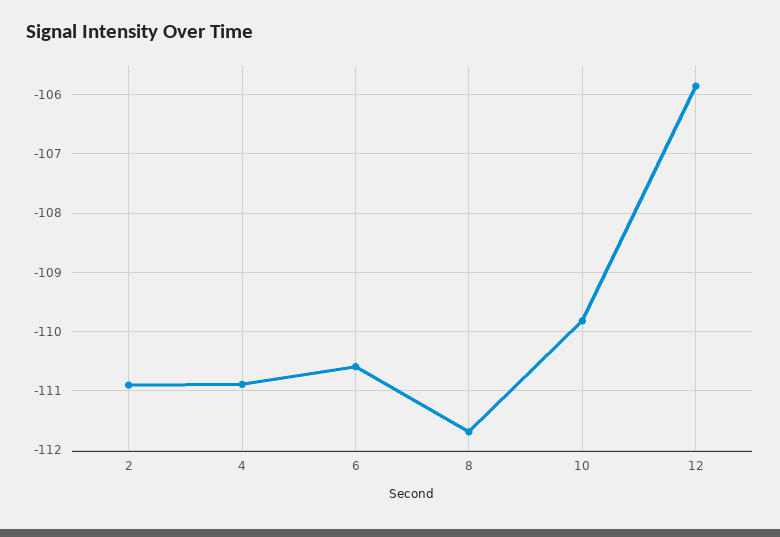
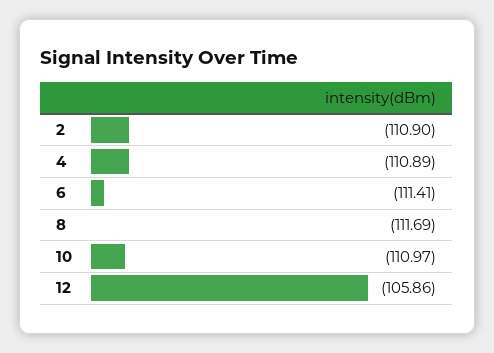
6: -110.6 -> -111.41
10: -109.8 -> -110.97

